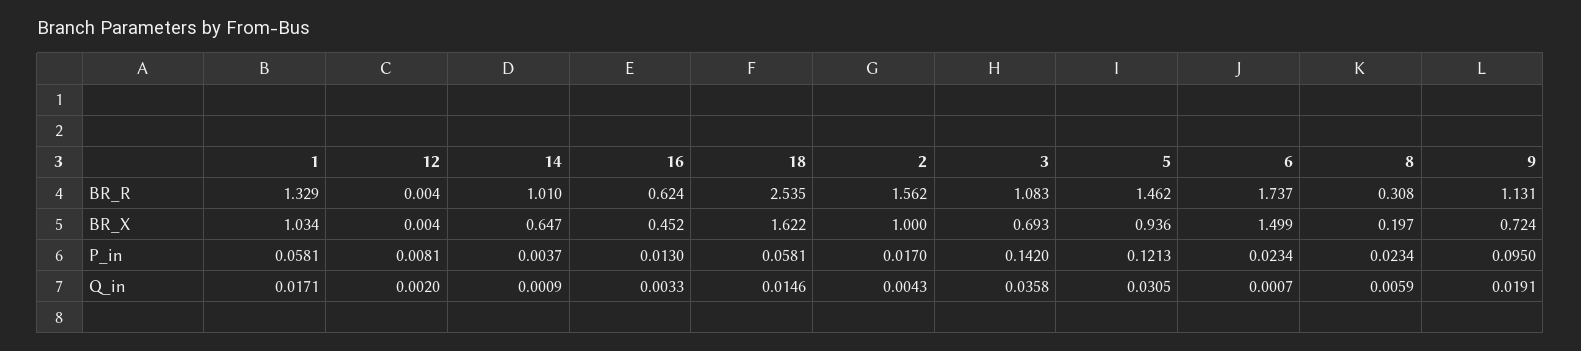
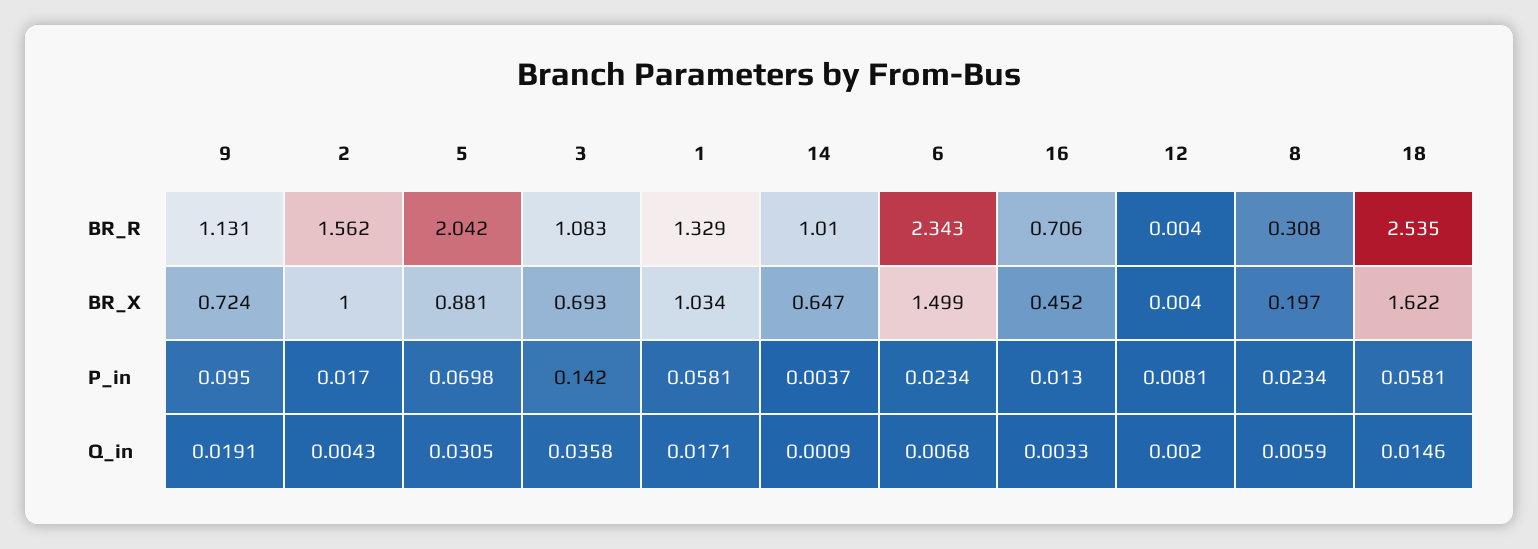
16, BR_R: 0.624 -> 0.706
5, BR_R: 1.462 -> 2.042
6, BR_R: 1.737 -> 2.343
5, BR_X: 0.936 -> 0.881
5, P_in: 0.1213 -> 0.0698
6, Q_in: 0.0007 -> 0.0068

